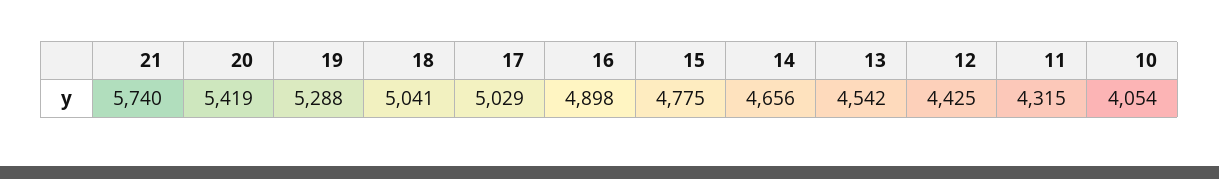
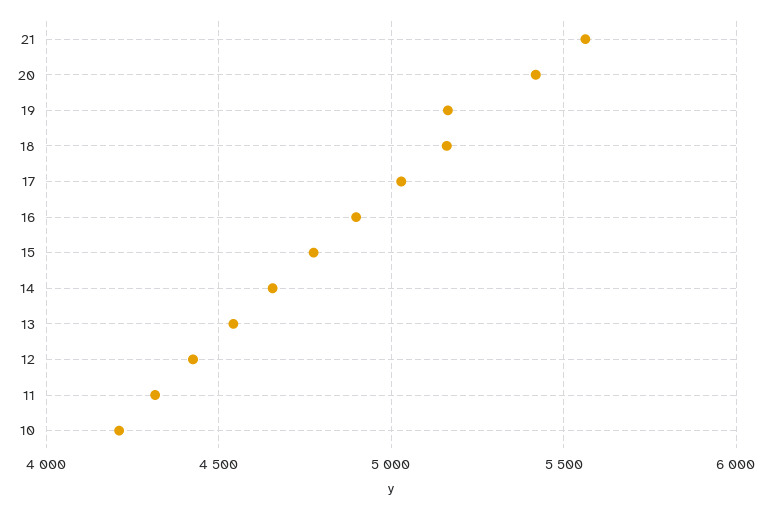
21: 5740 -> 5550
19: 5288 -> 5150
18: 5041 -> 5150
10: 4054 -> 4200

